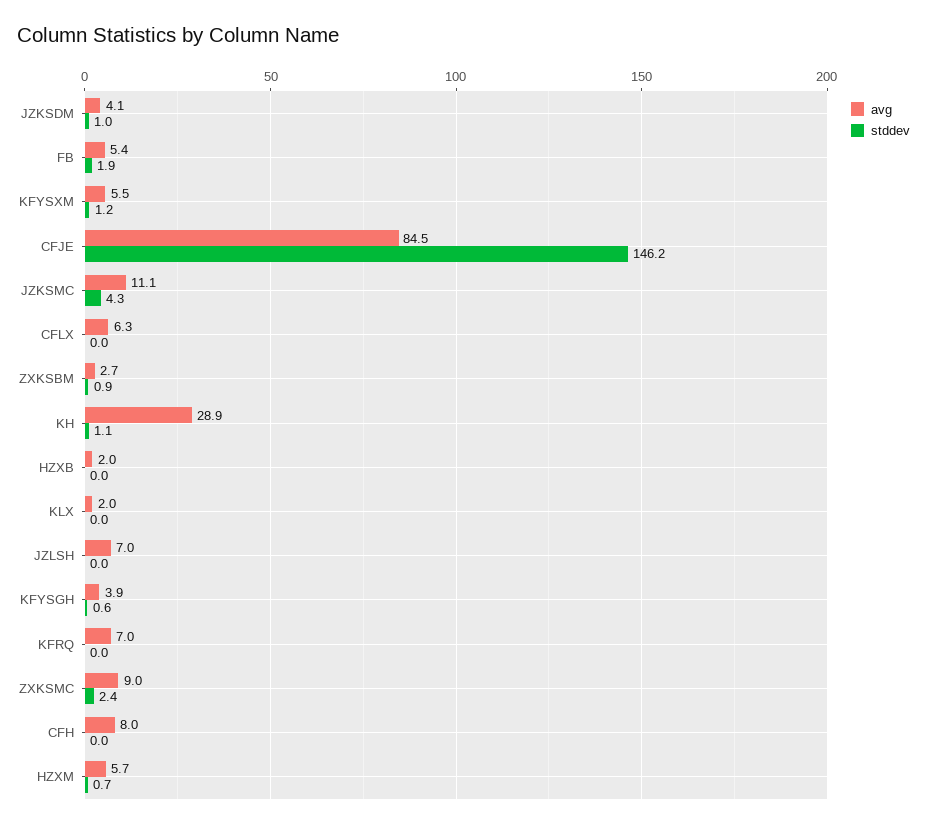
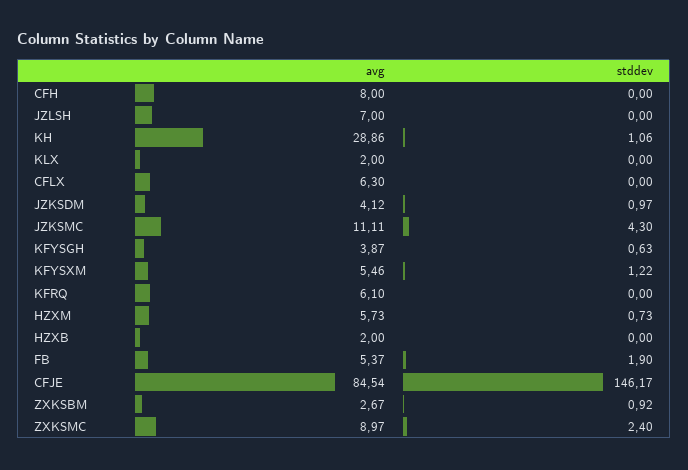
avg, KFRQ: 7 -> 6.1

